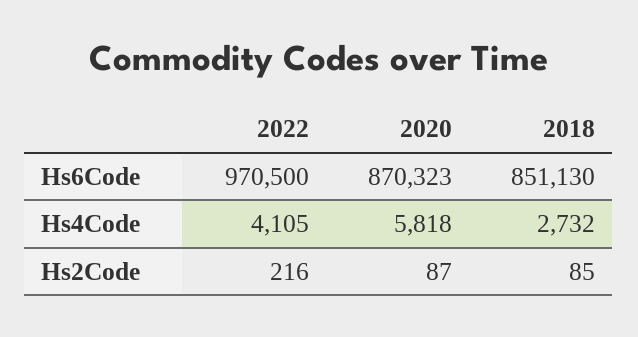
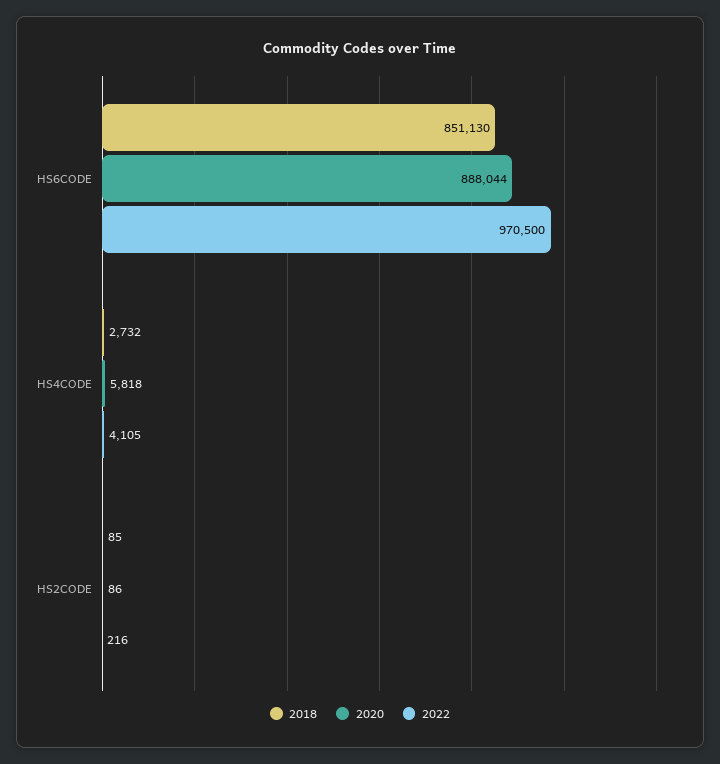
2020, Hs6Code: 870323 -> 888044
2020, Hs2Code: 87 -> 86

